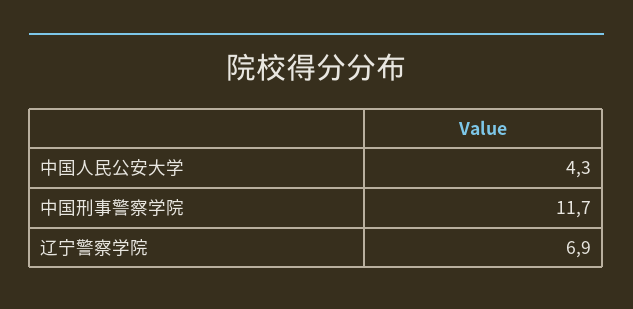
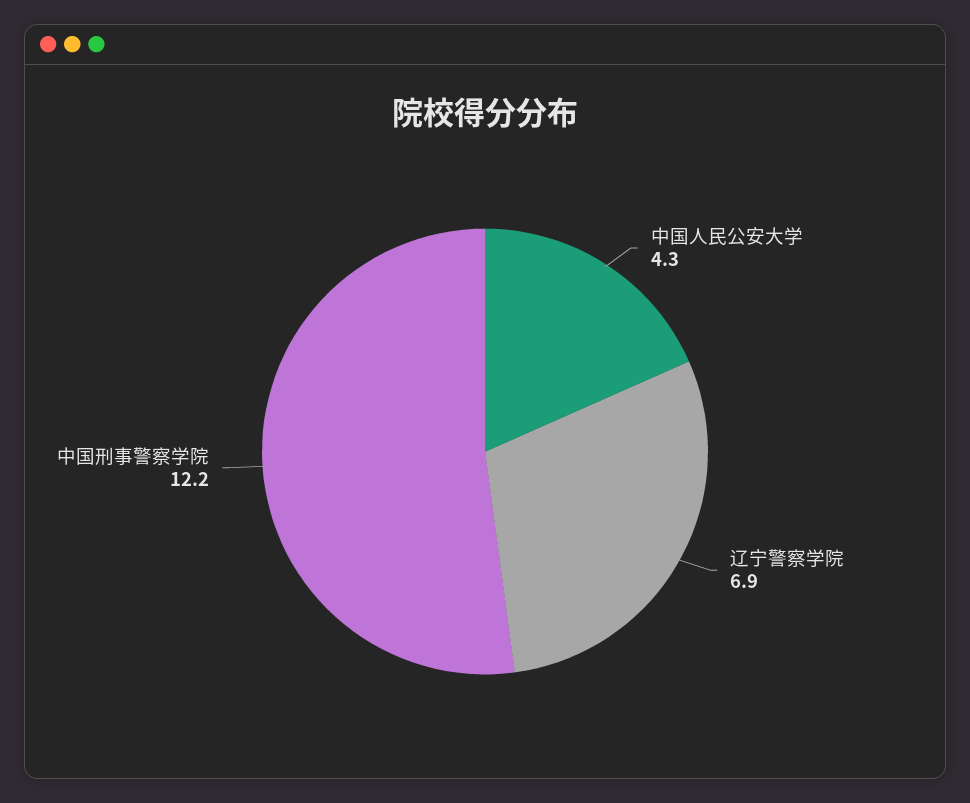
中国刑事警察学院: 11.7 -> 12.2

